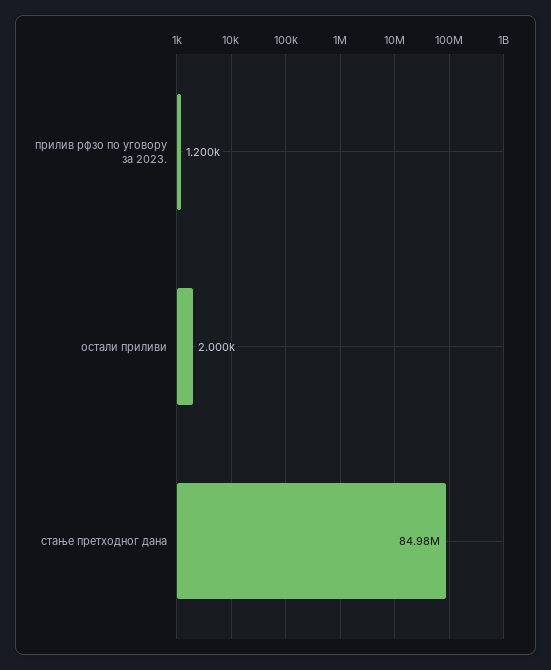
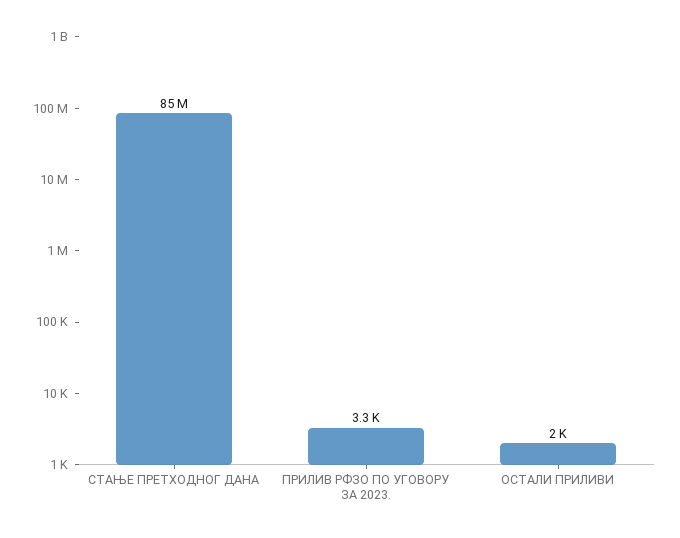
прилив рфзо по уговору за 2023.: 1200 -> 3300

